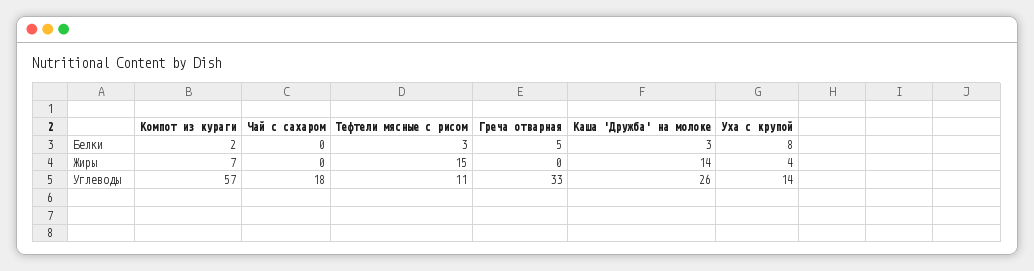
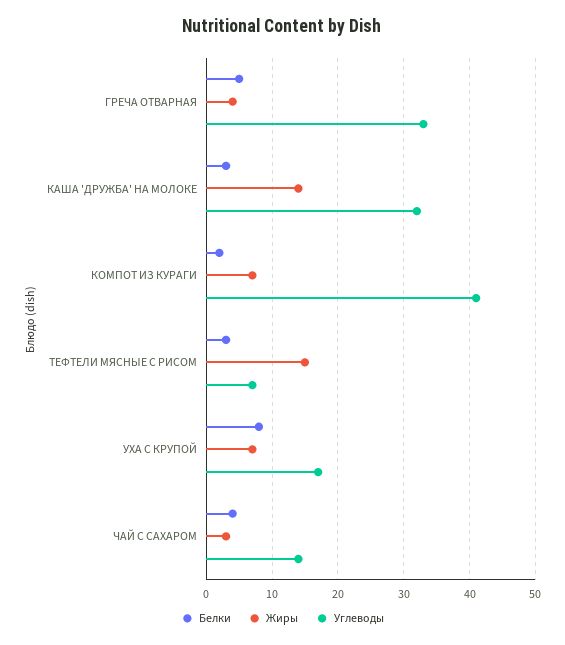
Белки, Чай с сахаром: 0 -> 4
Жиры, Чай с сахаром: 0 -> 3
Жиры, Греча отварная: 0 -> 4
Жиры, Уха с крупой: 4 -> 7
Углеводы, Компот из кураги: 57 -> 41
Углеводы, Чай с сахаром: 18 -> 14
Углеводы, Тефтели мясные с рисом: 11 -> 7
Углеводы, Каша 'Дружба' на молоке: 26 -> 32
Углеводы, Уха с крупой: 14 -> 17

